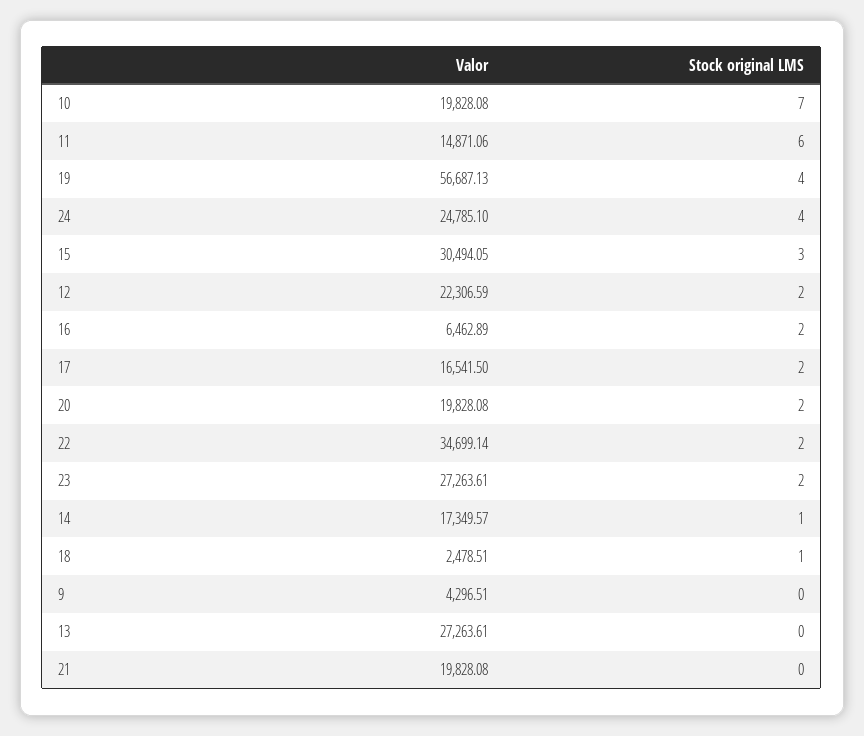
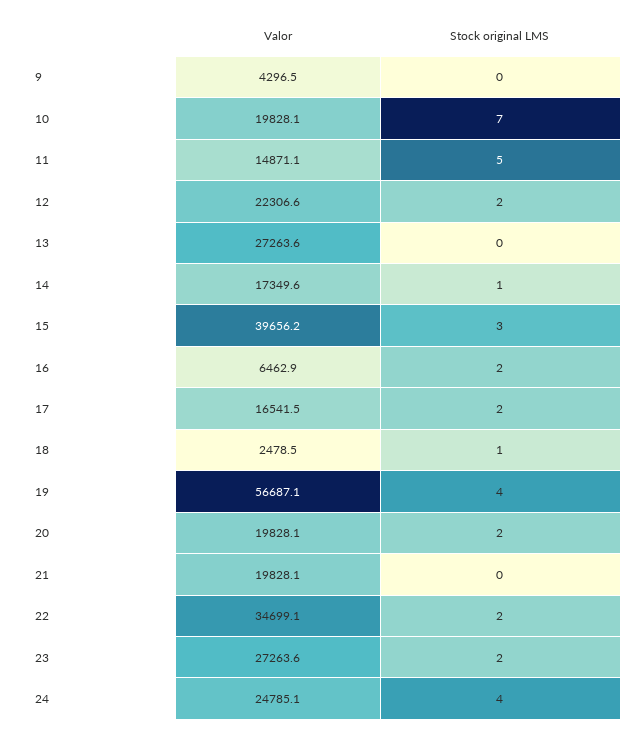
Stock original LMS, 11: 6 -> 5
Valor, 15: 30494.05 -> 39656.2

